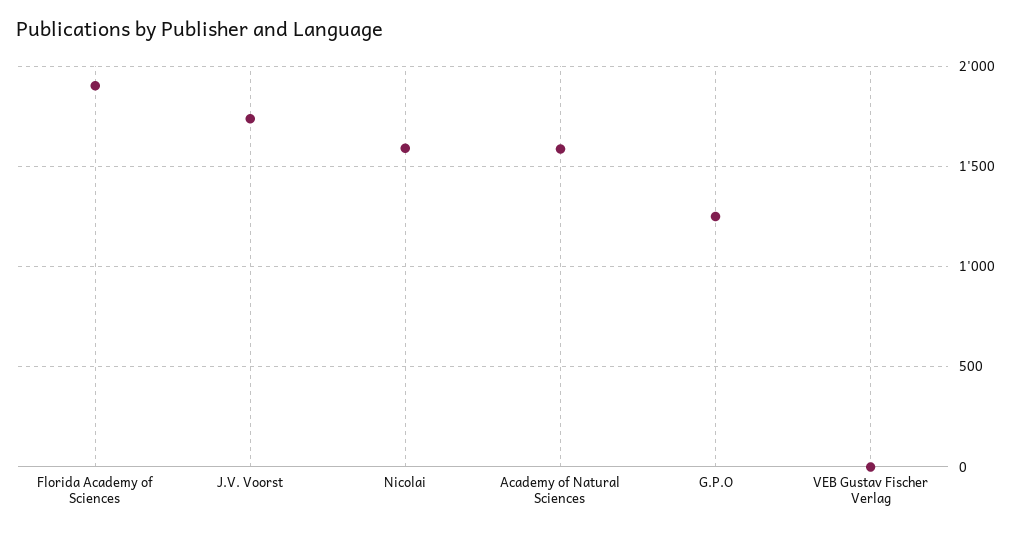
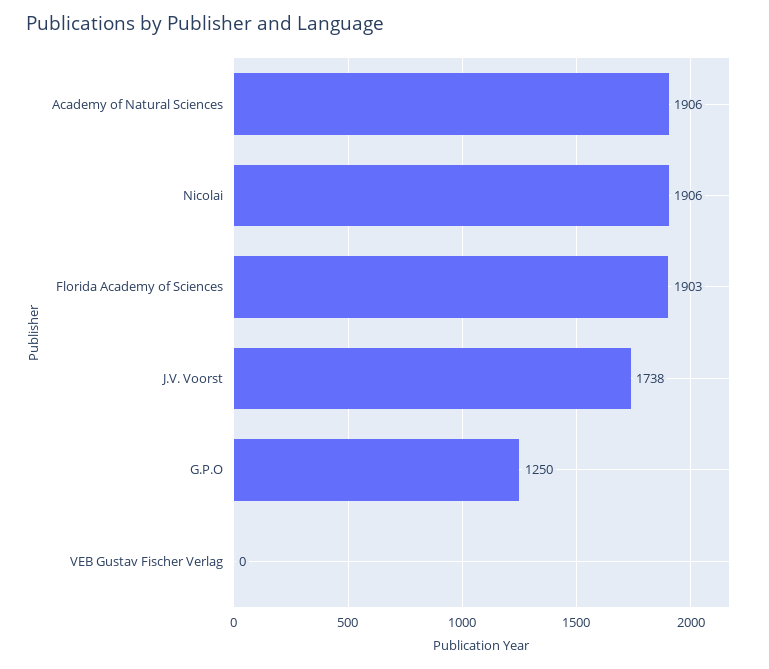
Nicolai: 1600 -> 1906
Academy of Natural Sciences: 1600 -> 1906

